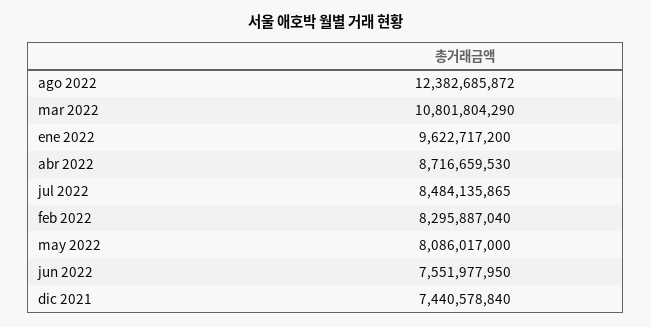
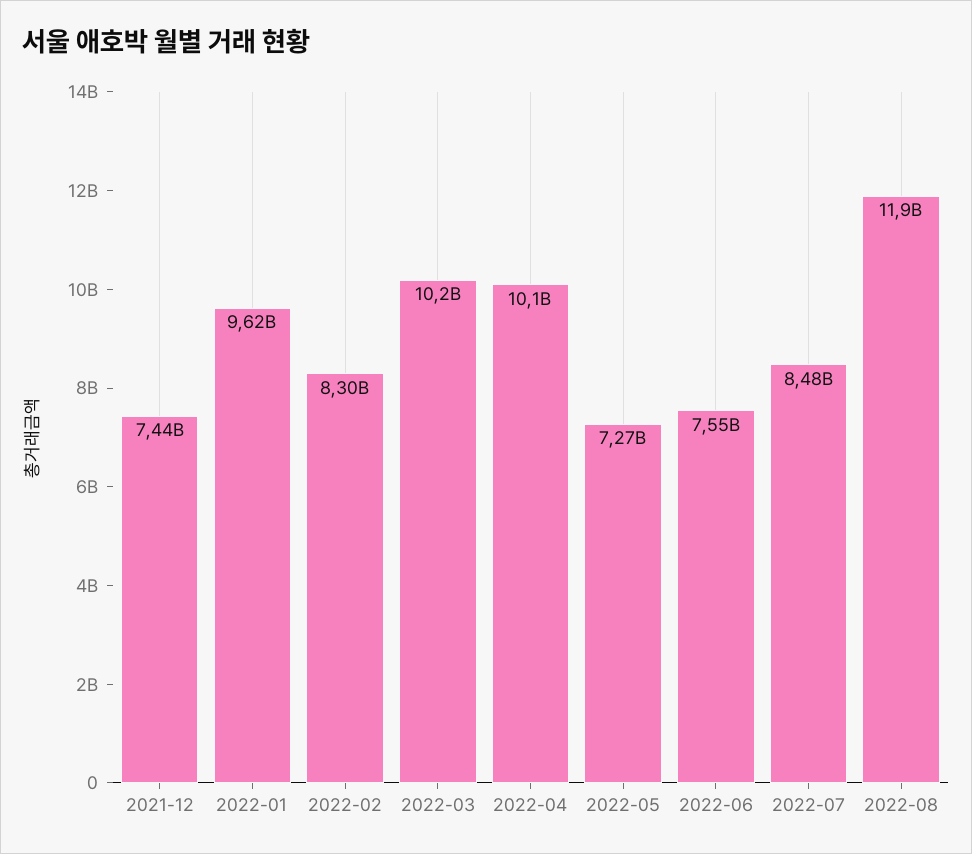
ago 2022: 12382685872 -> 11900000000
mar 2022: 10801804290 -> 10200000000
abr 2022: 8716659530 -> 10100000000
may 2022: 8086017000 -> 7270000000

